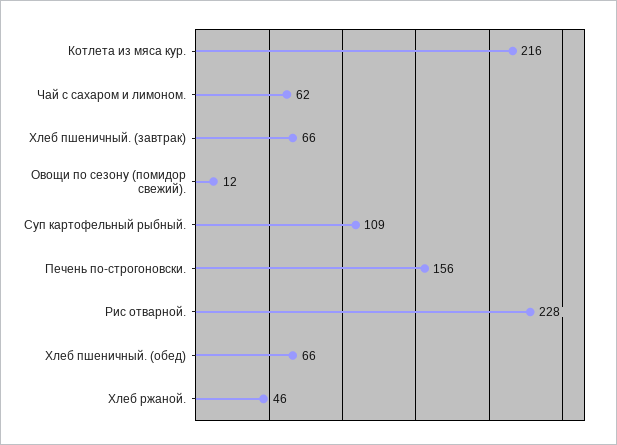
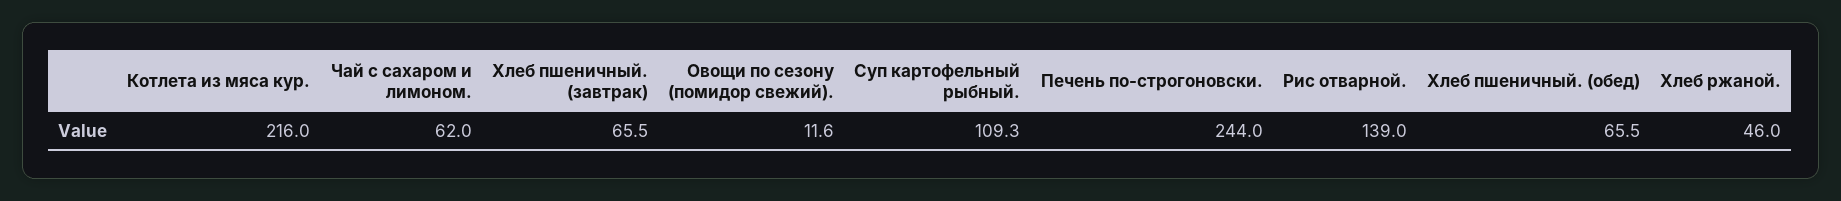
Печень по-строгоновски.: 156 -> 244
Рис отварной.: 228 -> 139

